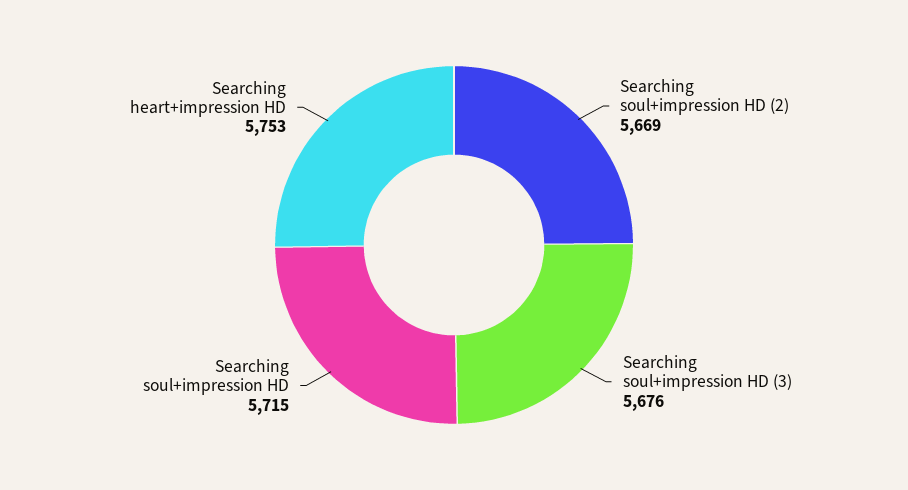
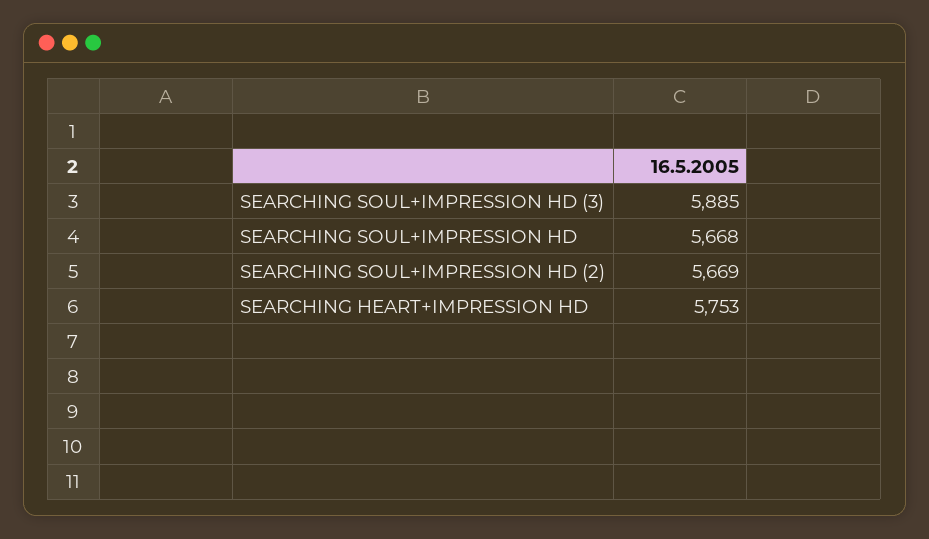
Searching soul+impression HD (3): 5676 -> 5885
Searching soul+impression HD: 5715 -> 5668

